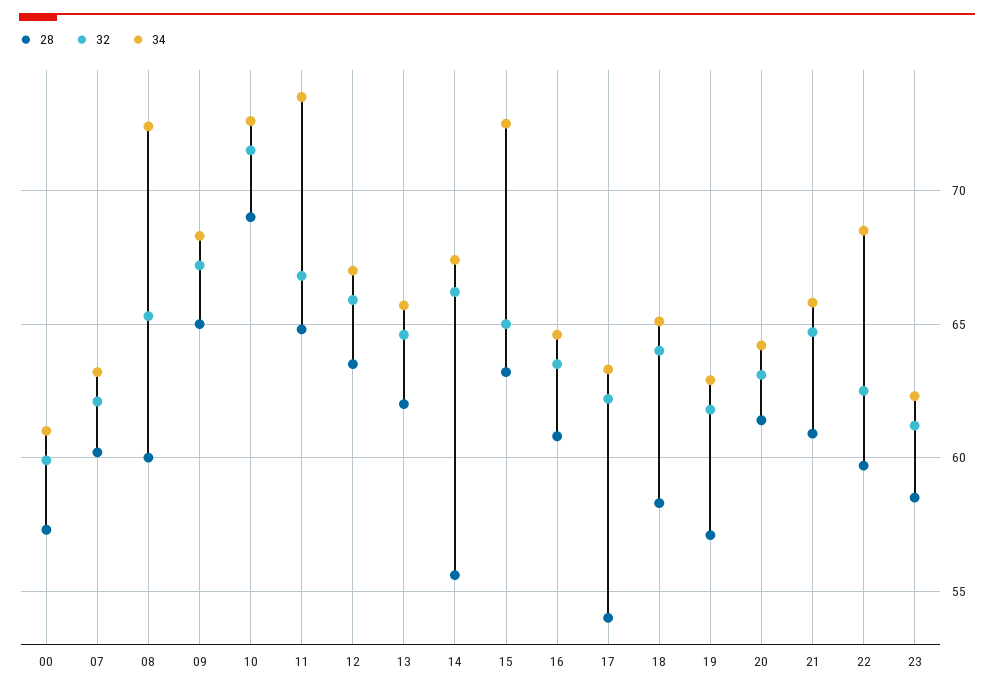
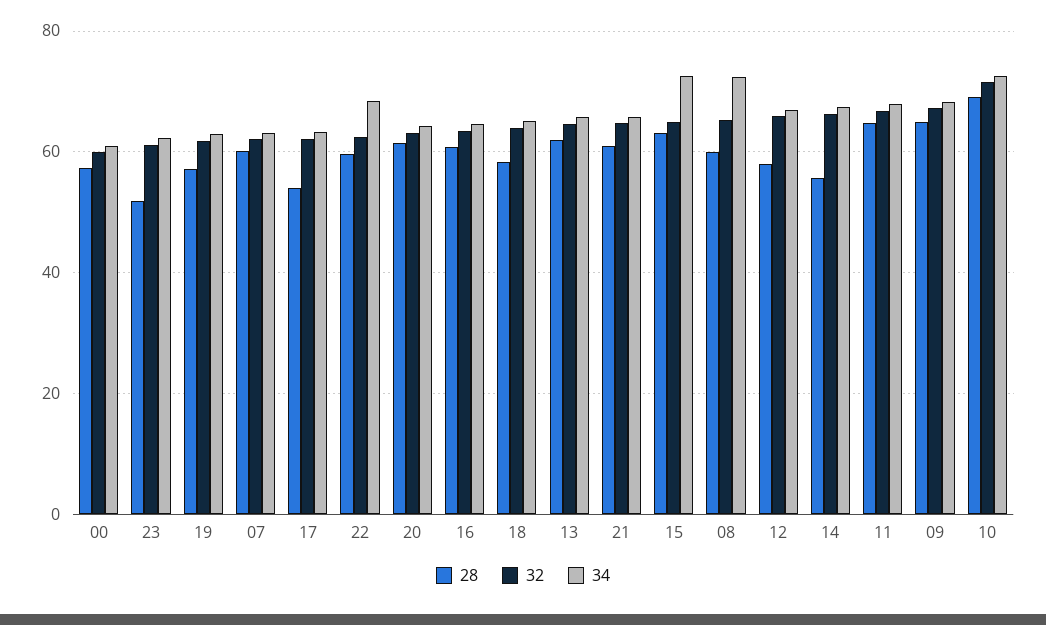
34, 11: 73.5 -> 68
28, 12: 63.5 -> 58
28, 23: 58.5 -> 52

